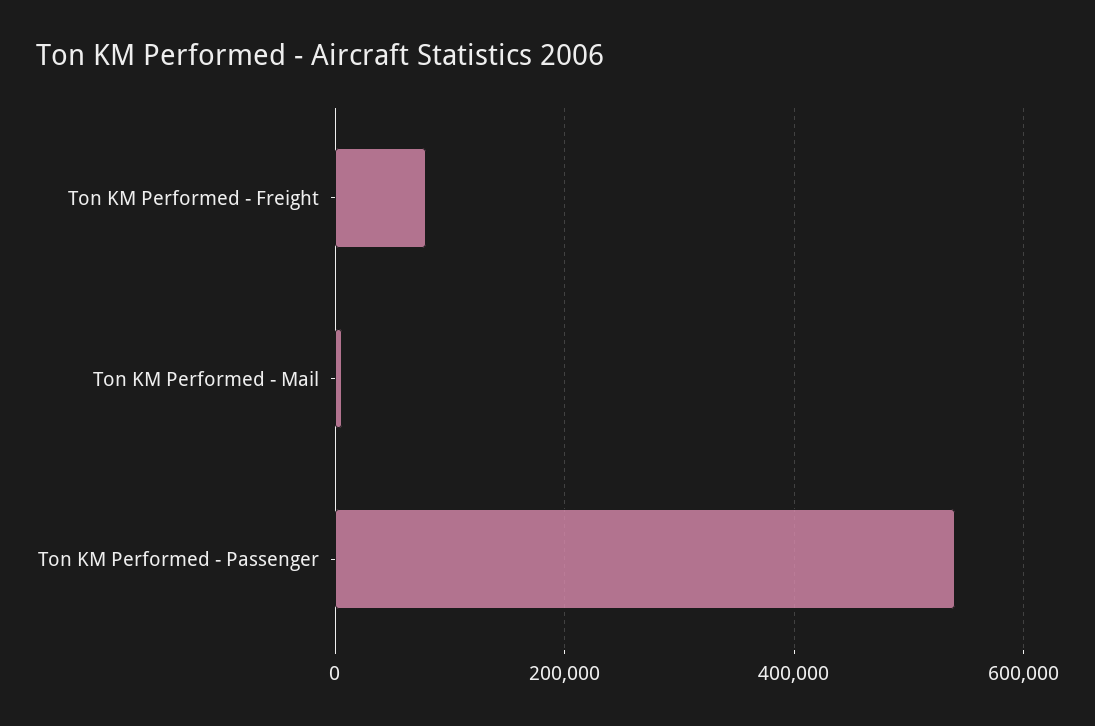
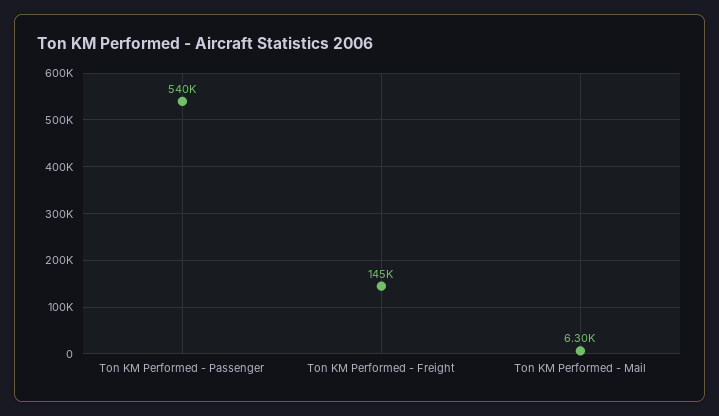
Ton KM Performed - Freight: 80000 -> 145000

